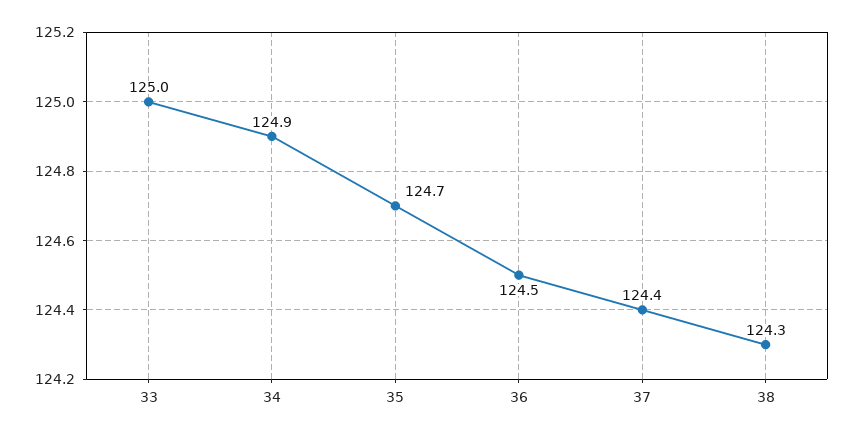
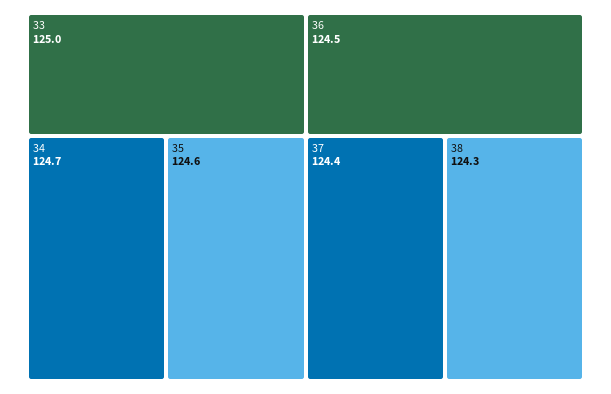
34: 124.9 -> 124.7
35: 124.7 -> 124.6

